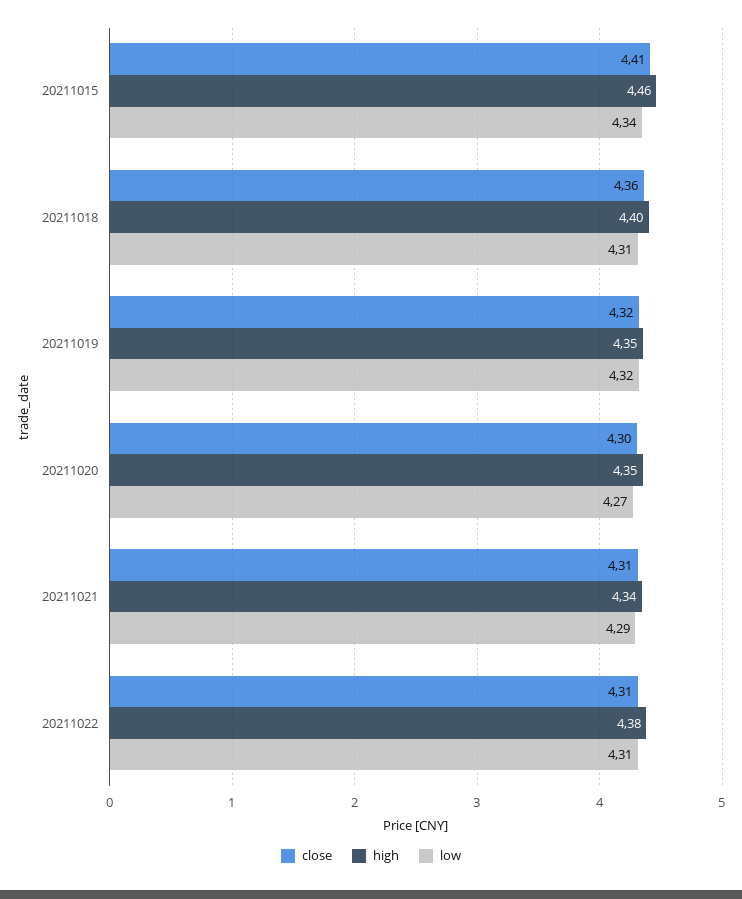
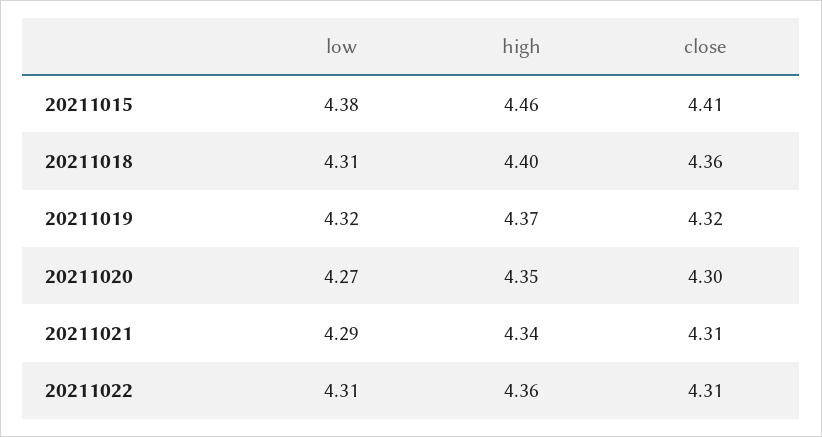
low, 20211015: 4.34 -> 4.38
high, 20211019: 4.35 -> 4.37
high, 20211022: 4.38 -> 4.36

